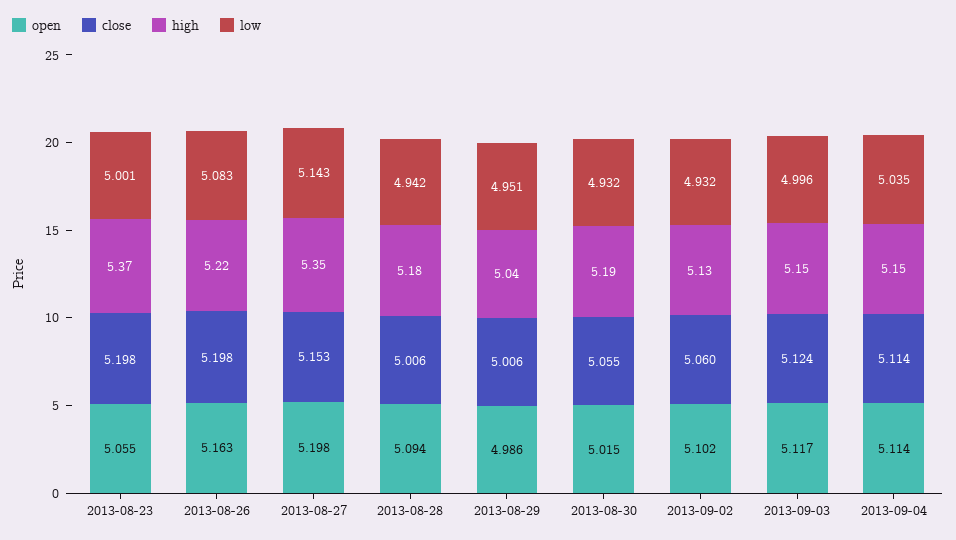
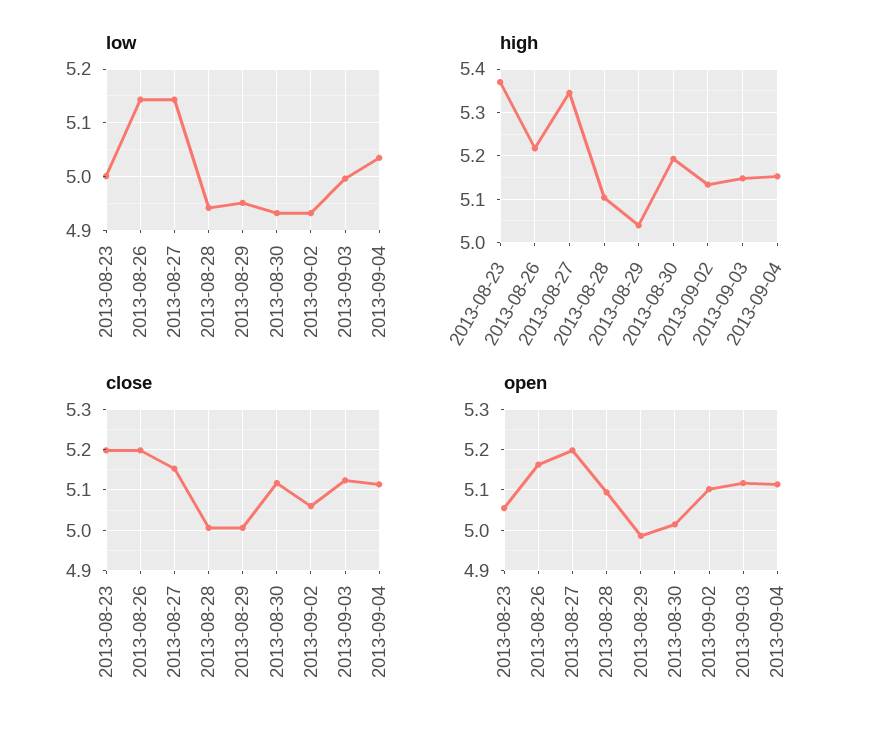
low, 2013-08-26: 5.083 -> 5.14
high, 2013-08-28: 5.18 -> 5.1
close, 2013-08-30: 5.055 -> 5.12

